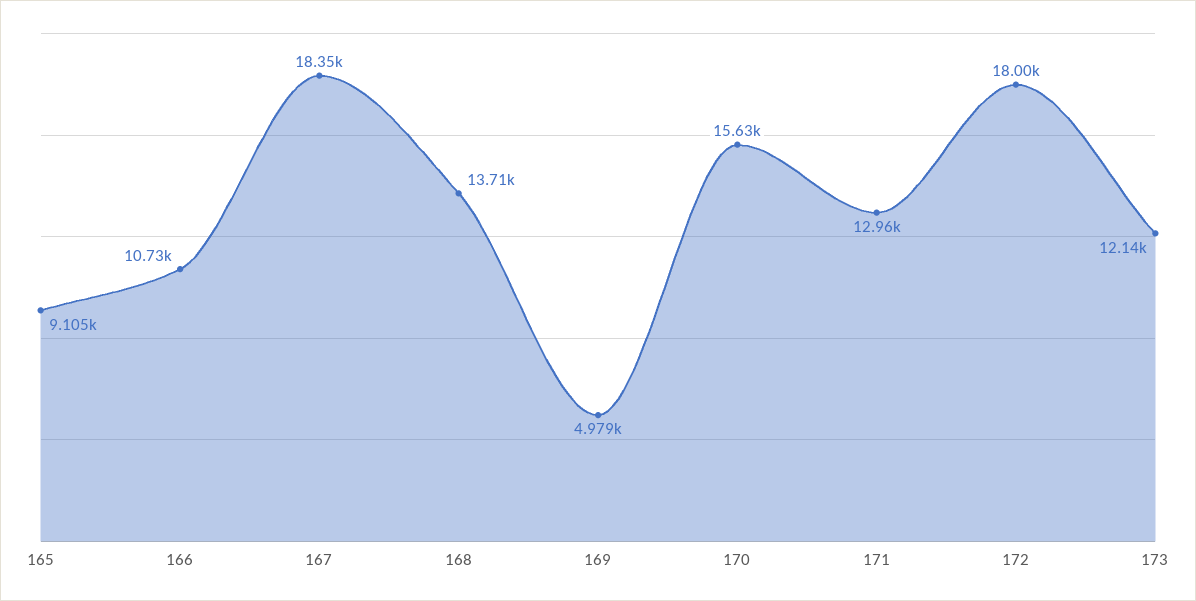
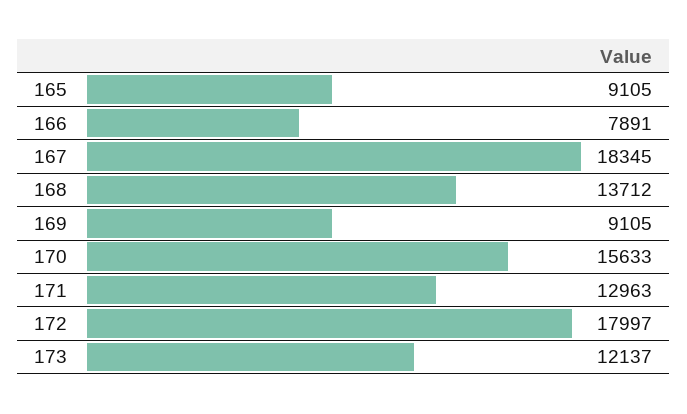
166: 10730 -> 7891
169: 4979 -> 9105

